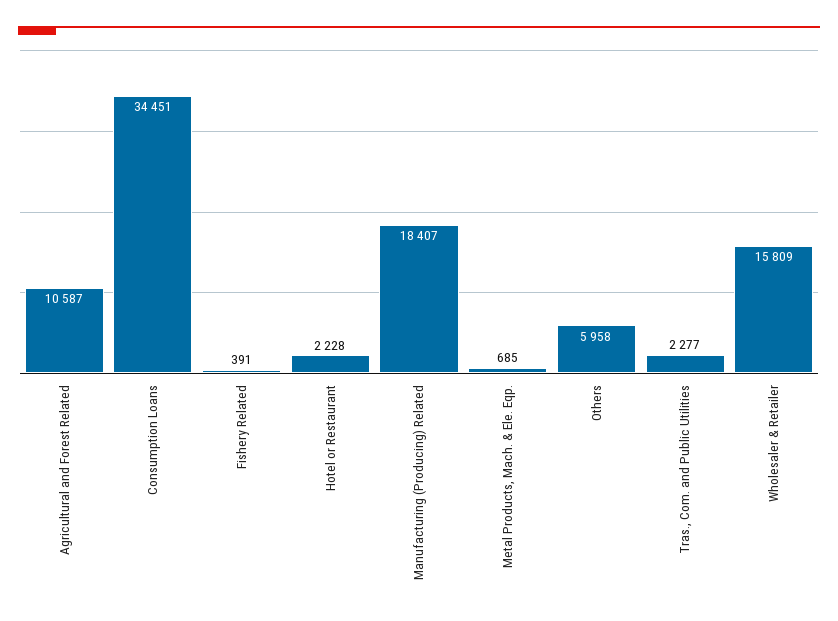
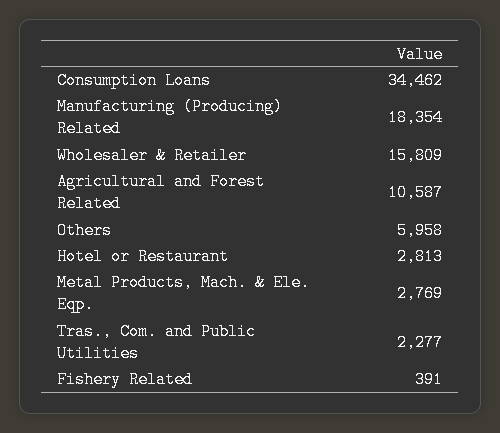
Consumption Loans: 34451 -> 34462
Hotel or Restaurant: 2228 -> 2813
Manufacturing (Producing) Related: 18407 -> 18354
Metal Products, Mach. & Ele. Eqp.: 685 -> 2769

